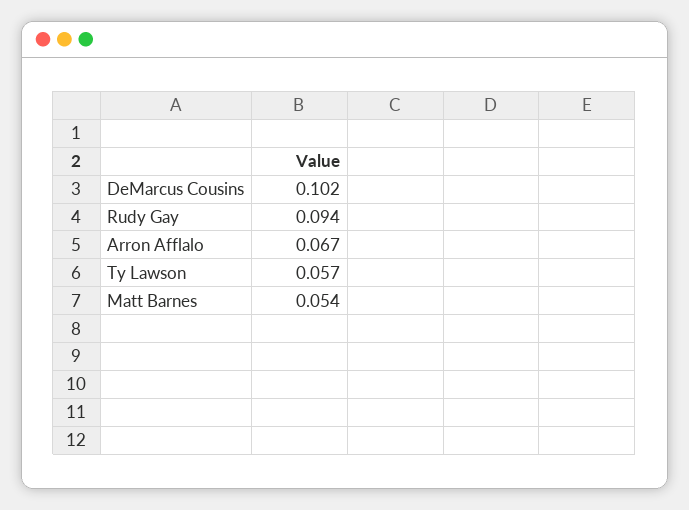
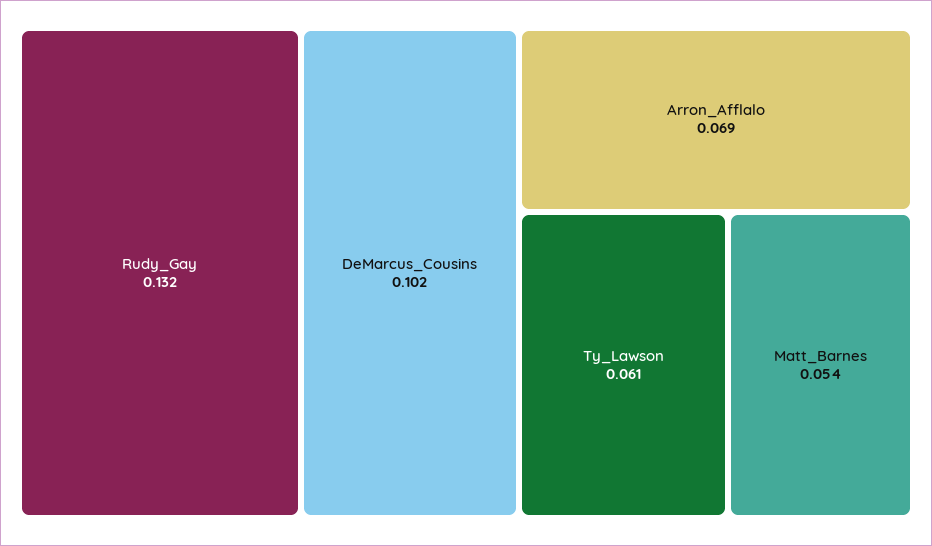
Rudy Gay: 0.094 -> 0.132
Arron Afflalo: 0.067 -> 0.069
Ty Lawson: 0.057 -> 0.061

